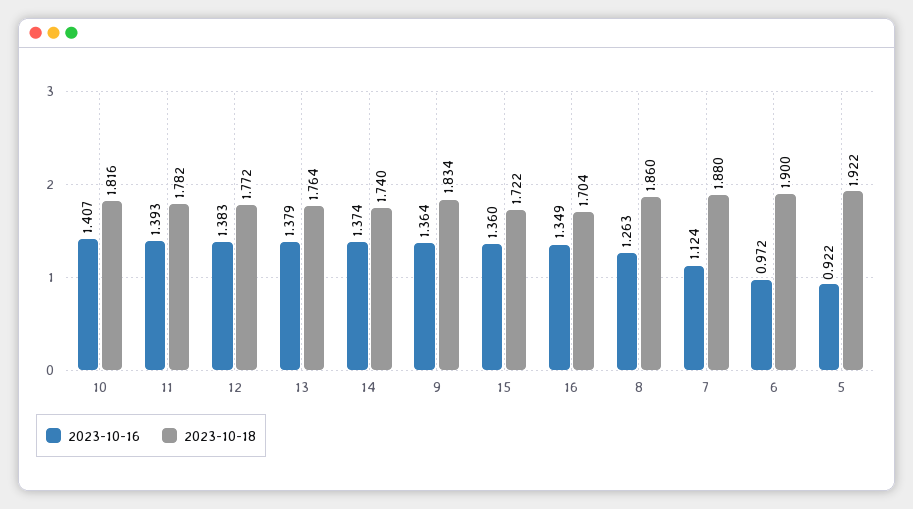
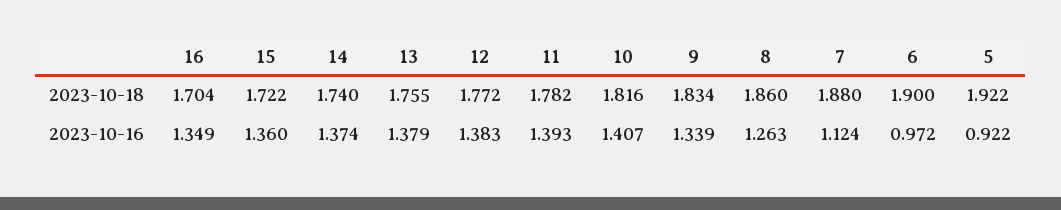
2023-10-18, 13: 1.764 -> 1.755
2023-10-16, 9: 1.364 -> 1.339

